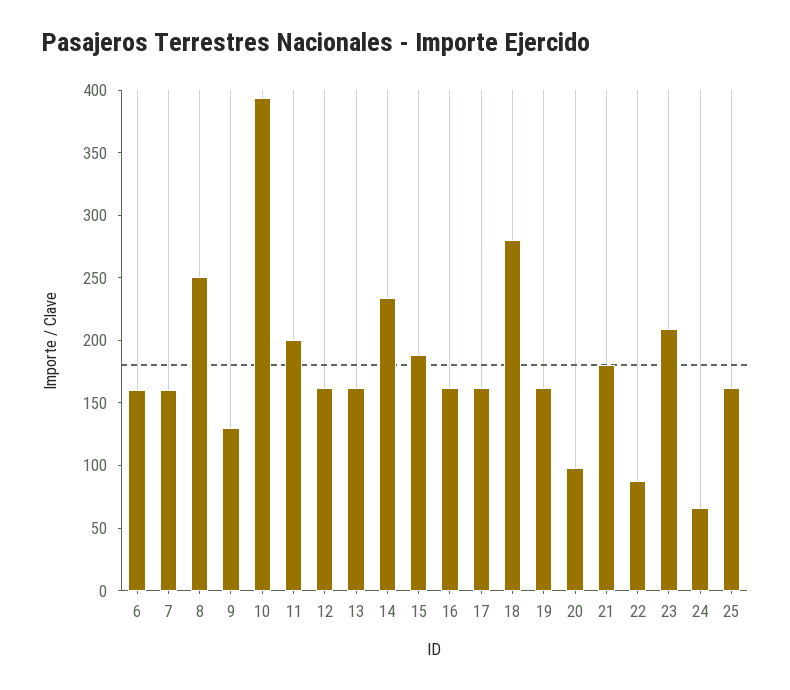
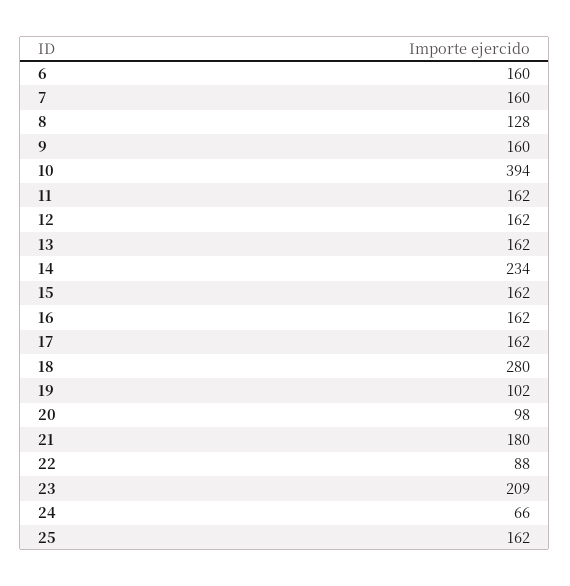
8: 250 -> 128
9: 130 -> 160
11: 200 -> 162
15: 190 -> 162
19: 160 -> 102

